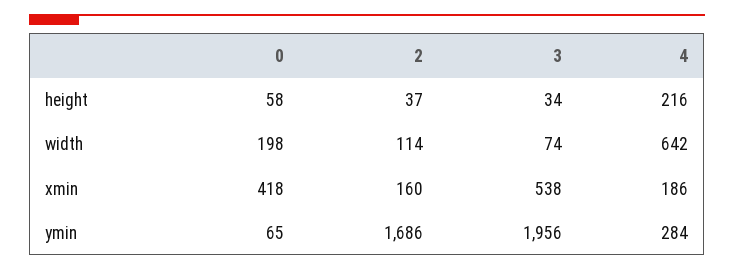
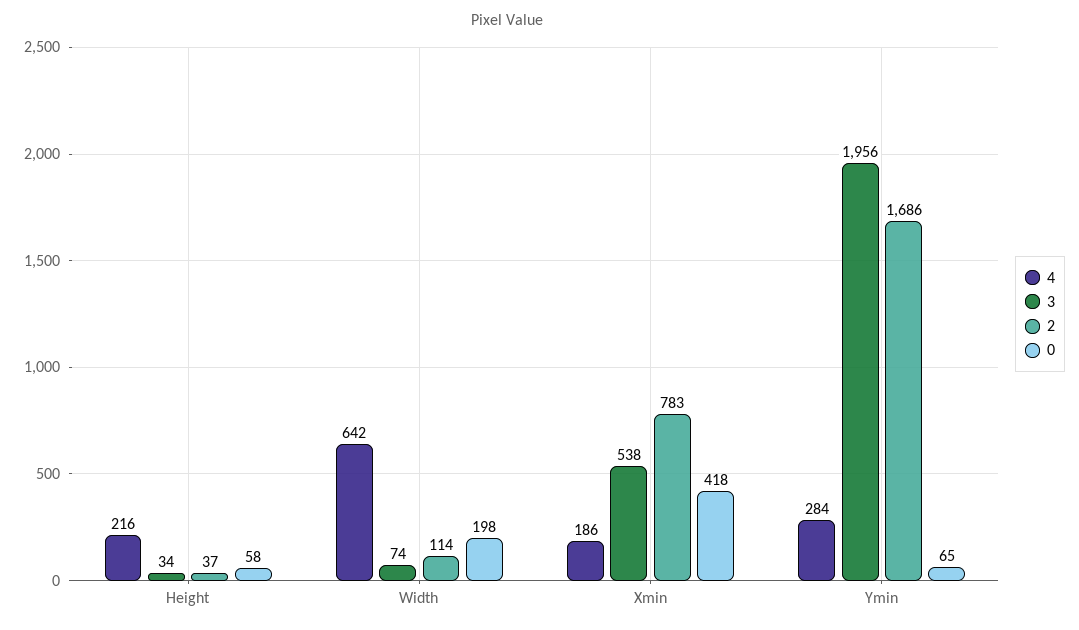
2, xmin: 160 -> 783

